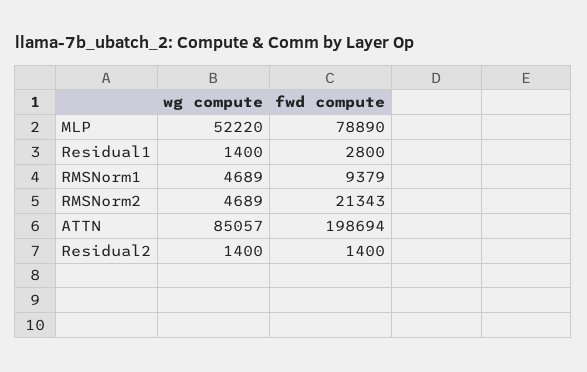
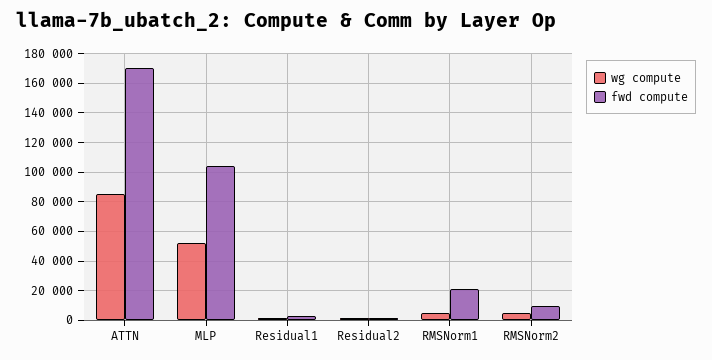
fwd compute, MLP: 78890 -> 105000
fwd compute, RMSNorm1: 9379 -> 20000
fwd compute, RMSNorm2: 21343 -> 10000
fwd compute, ATTN: 198694 -> 170000

